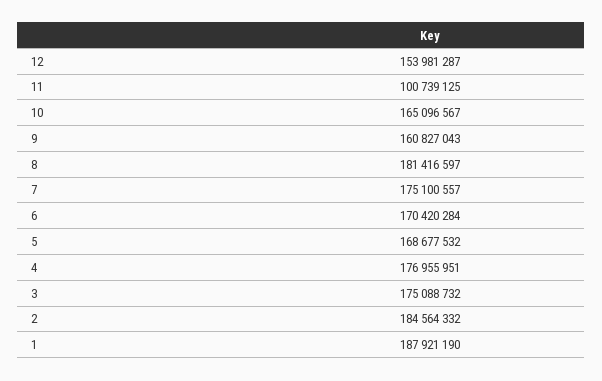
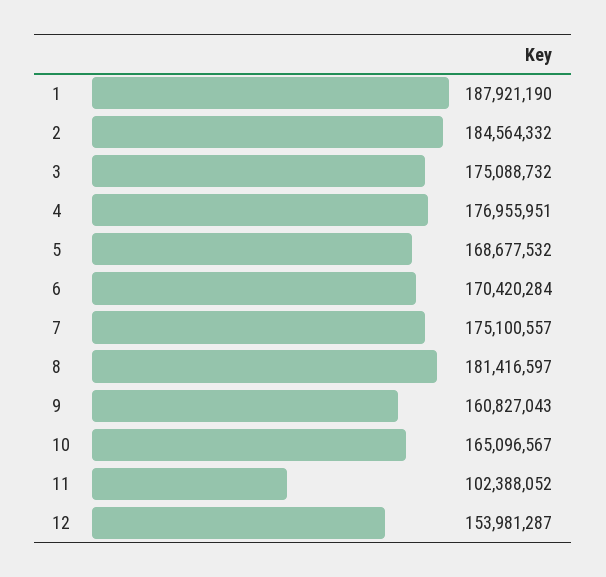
11: 100739125 -> 102388052

